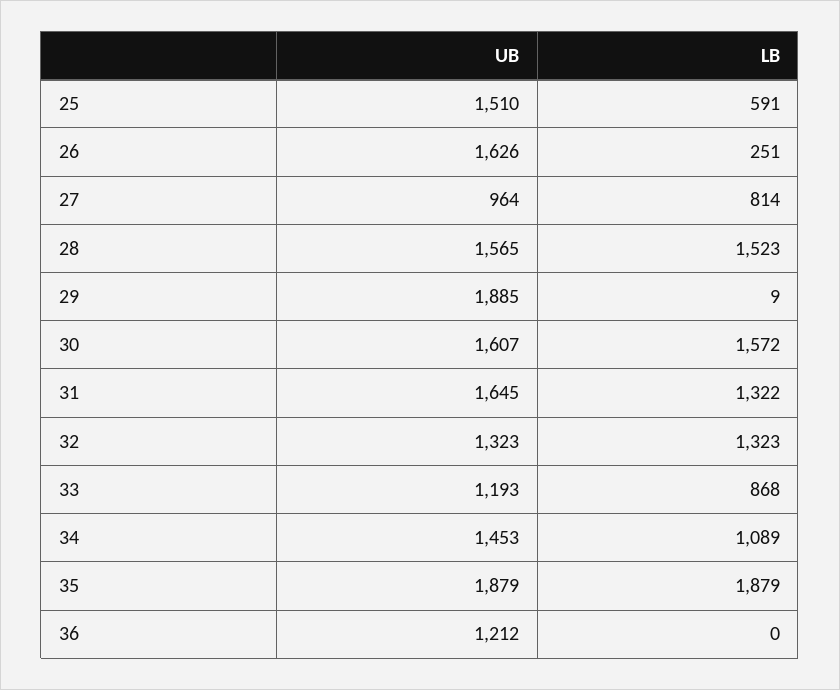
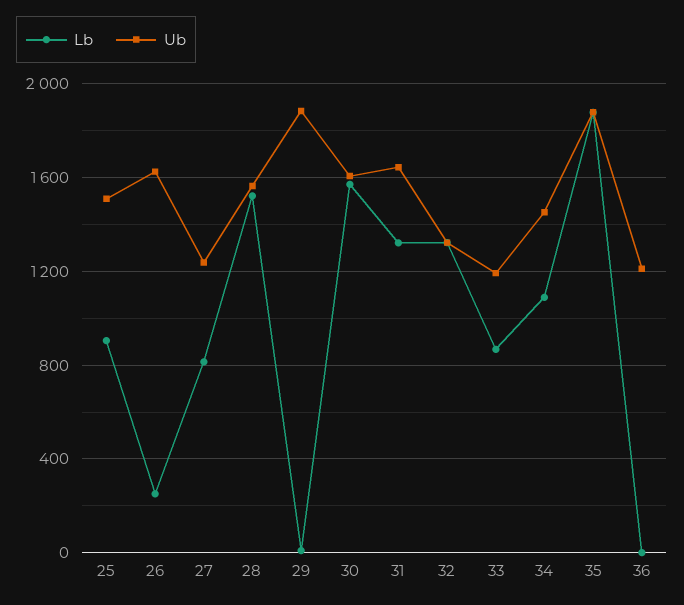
LB, 25: 591 -> 900
UB, 27: 964 -> 1250

